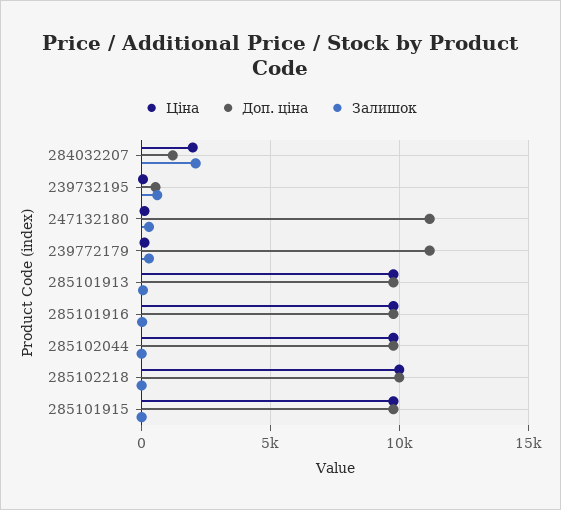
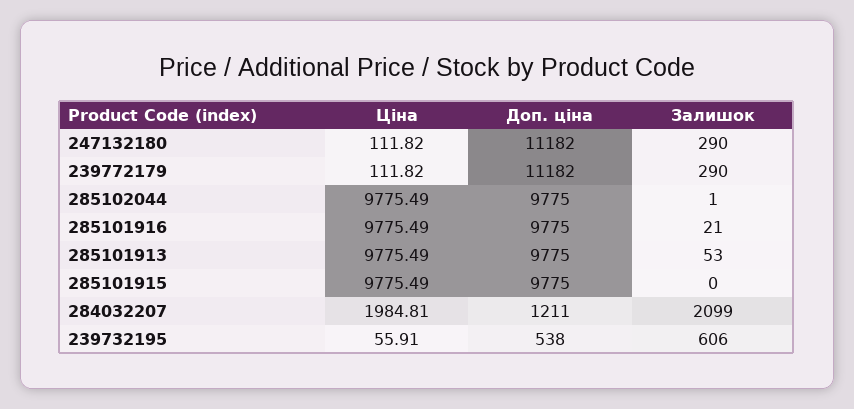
Ціна, 285102218: 10000 -> none
Доп. ціна, 285102218: 10000 -> none
Залишок, 285102218: 0 -> none

